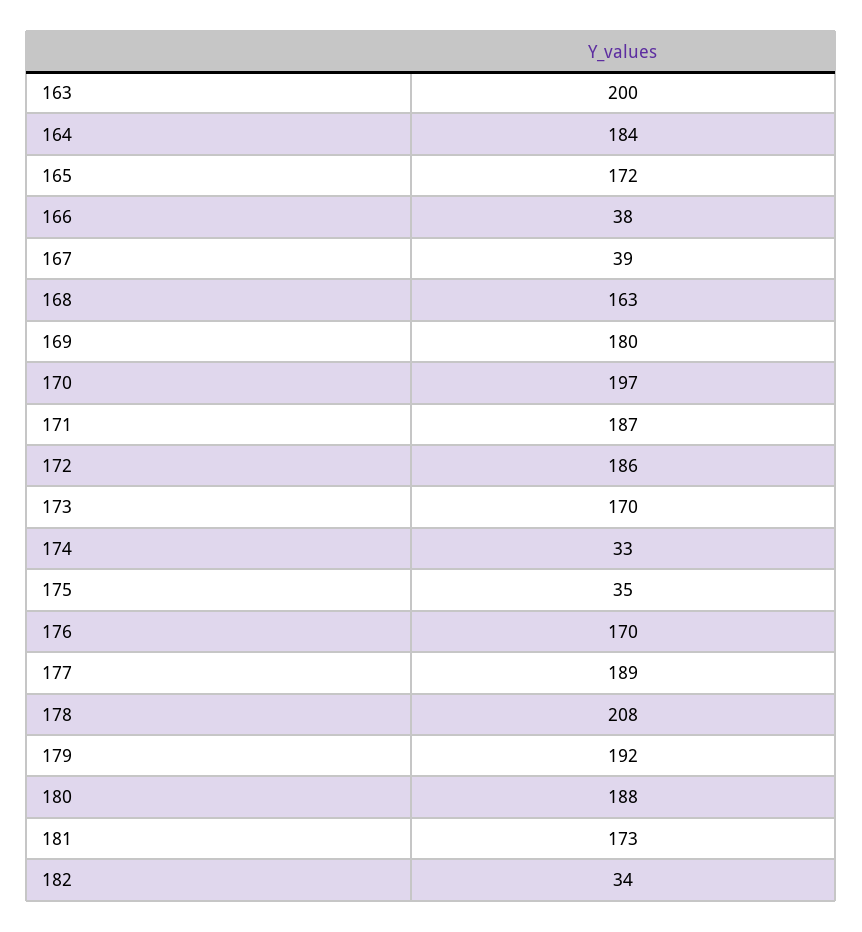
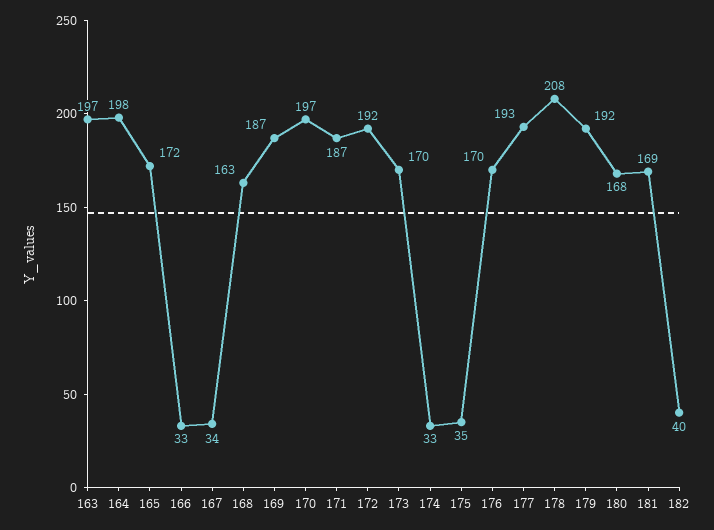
163: 200 -> 197
164: 184 -> 198
166: 38 -> 33
167: 39 -> 34
169: 180 -> 187
172: 186 -> 192
177: 189 -> 193
180: 188 -> 168
181: 173 -> 169
182: 34 -> 40

